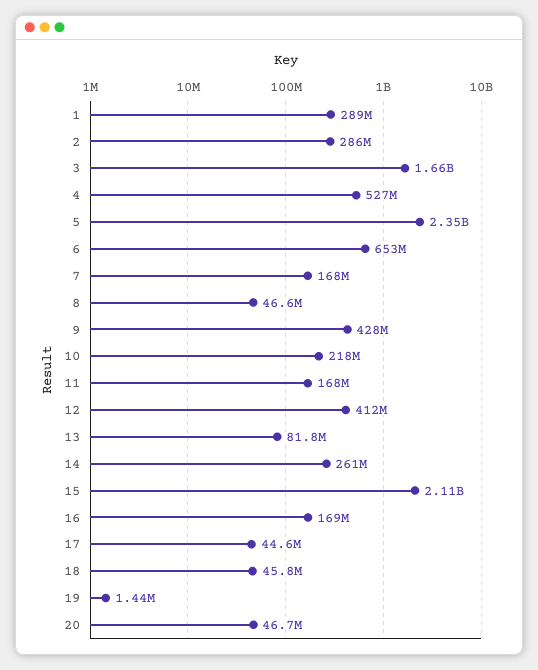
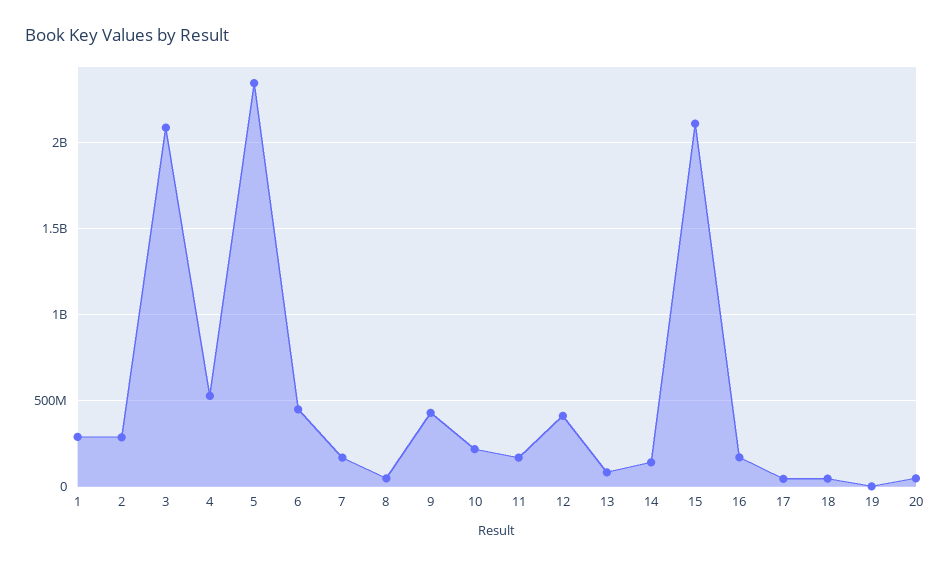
3: 1660000000 -> 2100000000
6: 653000000 -> 450000000
14: 261000000 -> 150000000

